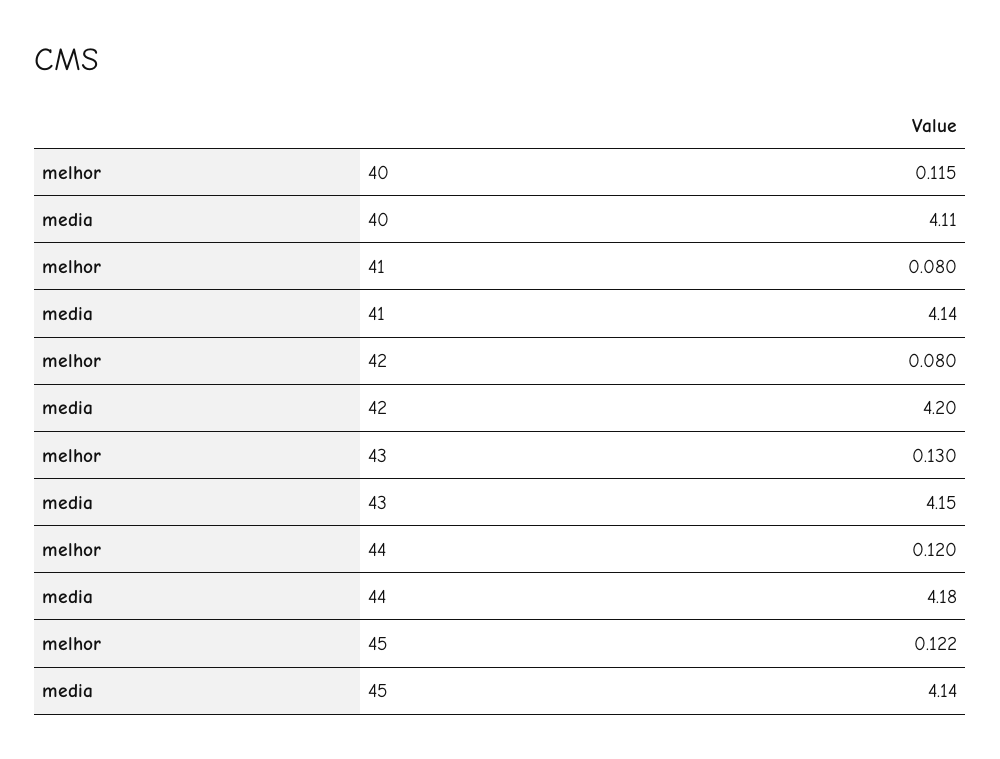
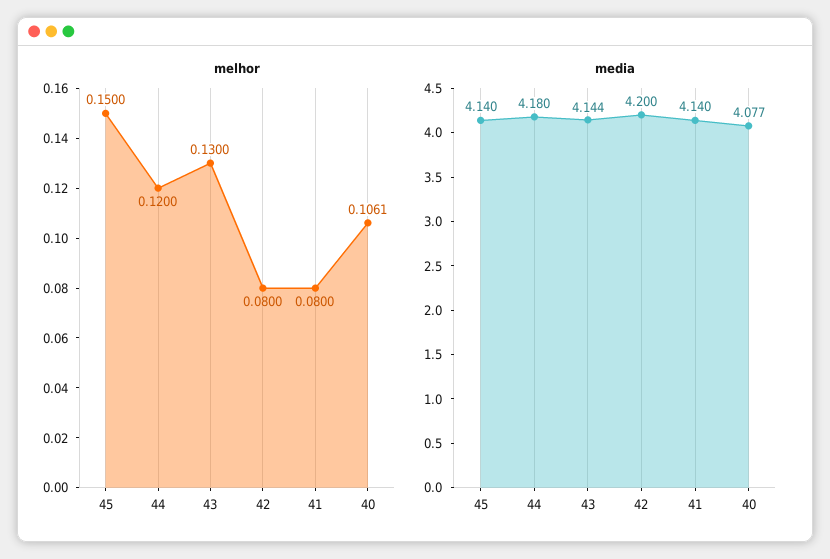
melhor, 40: 0.115 -> 0.1061
media, 40: 4.11 -> 4.077
media, 43: 4.15 -> 4.144
melhor, 45: 0.122 -> 0.15

